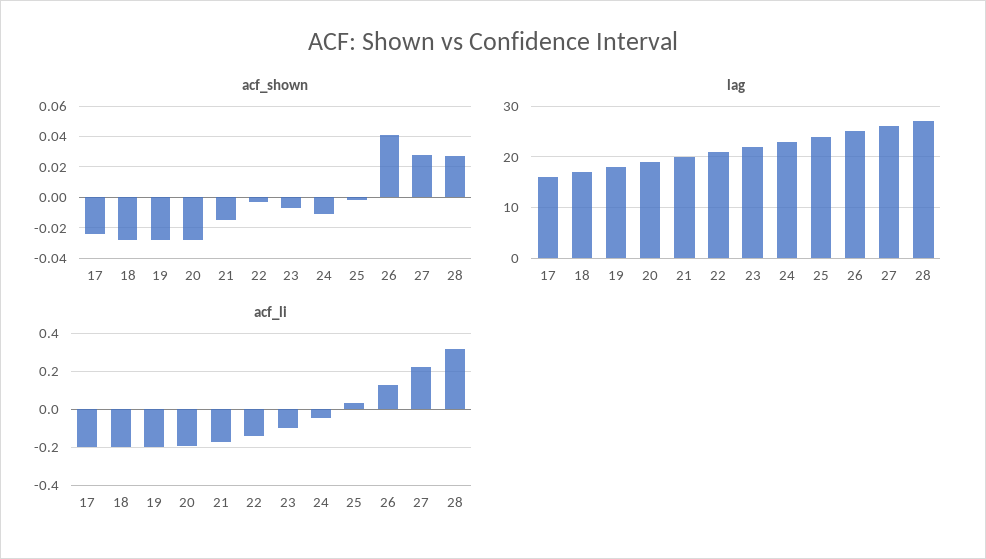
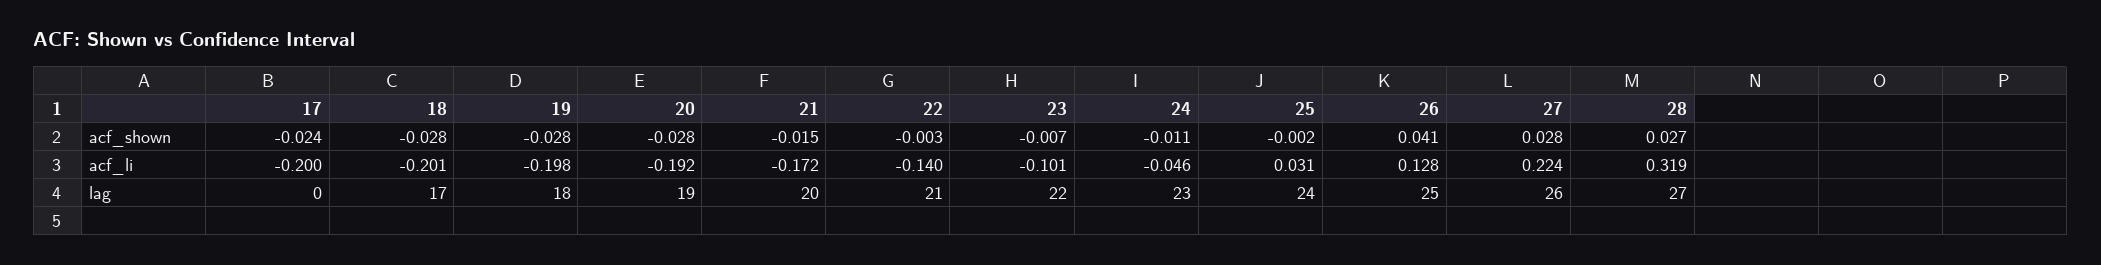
lag, 17: 15 -> 0

